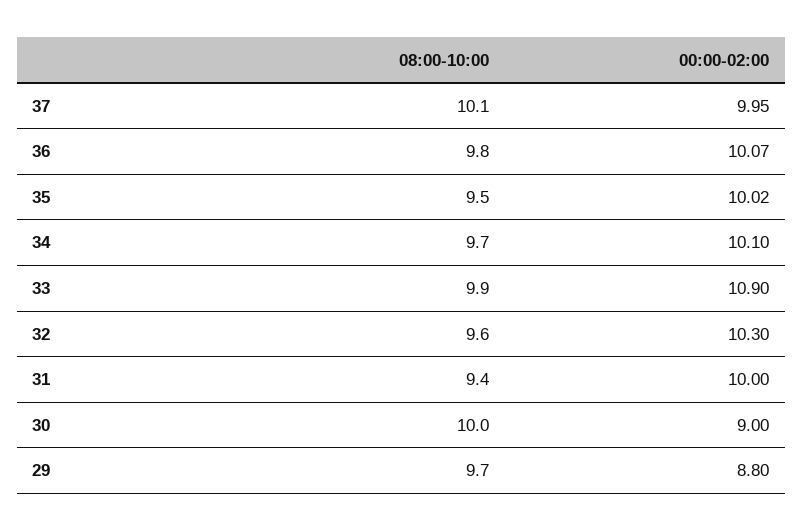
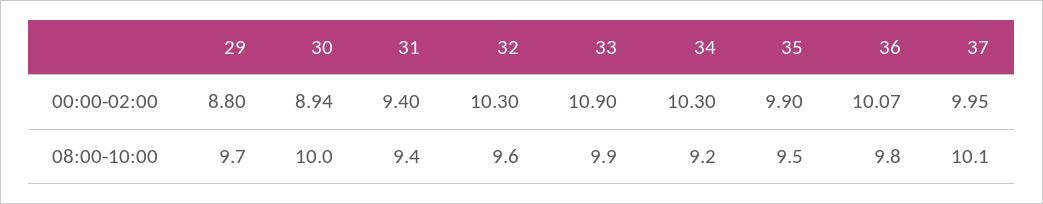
00:00-02:00, 35: 10.02 -> 9.9
08:00-10:00, 34: 9.7 -> 9.2
00:00-02:00, 34: 10.1 -> 10.3
00:00-02:00, 31: 10 -> 9.4
00:00-02:00, 30: 9 -> 8.94

